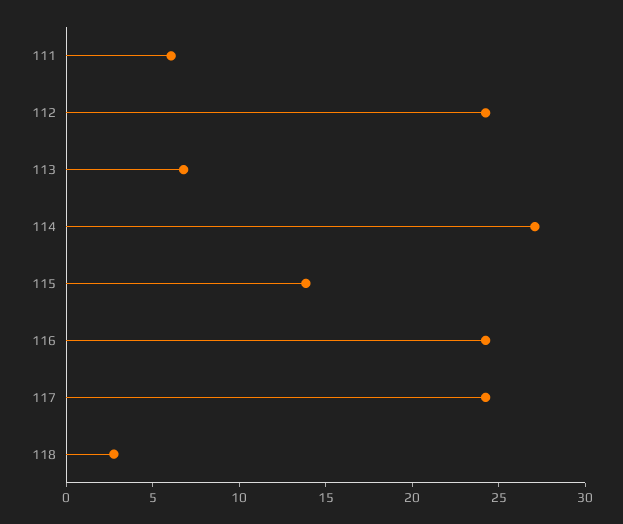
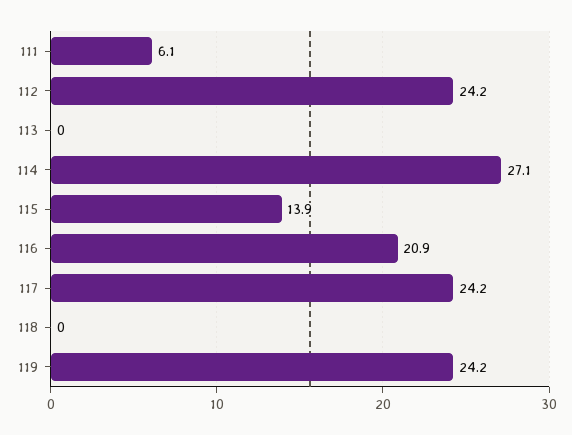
113: 7 -> 0
116: 24 -> 20.9
118: 3 -> 0
119: none -> 24.2

